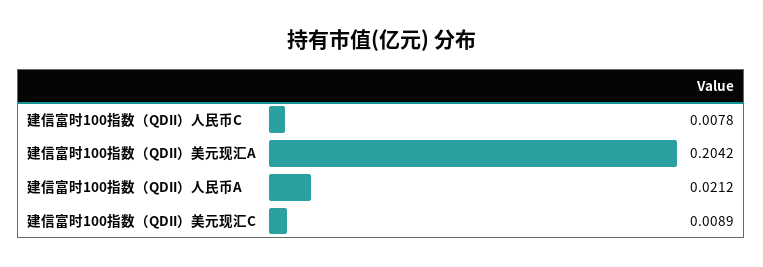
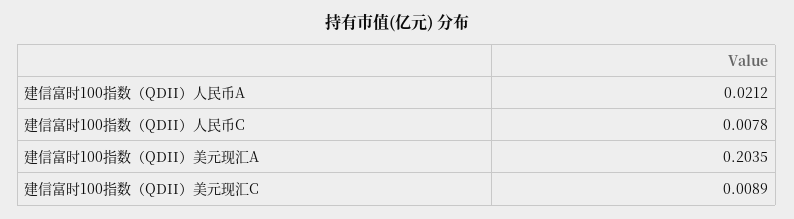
建信富时100指数（QDII）美元现汇A: 0.2042 -> 0.2035

